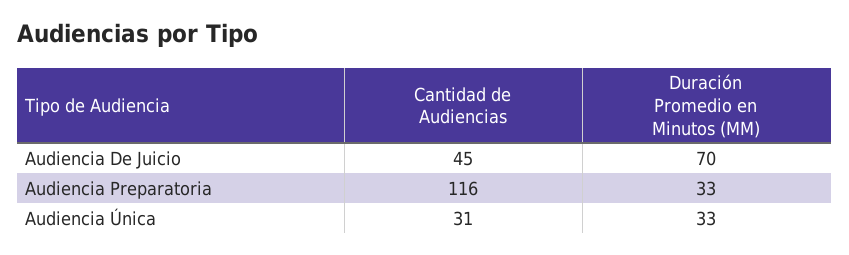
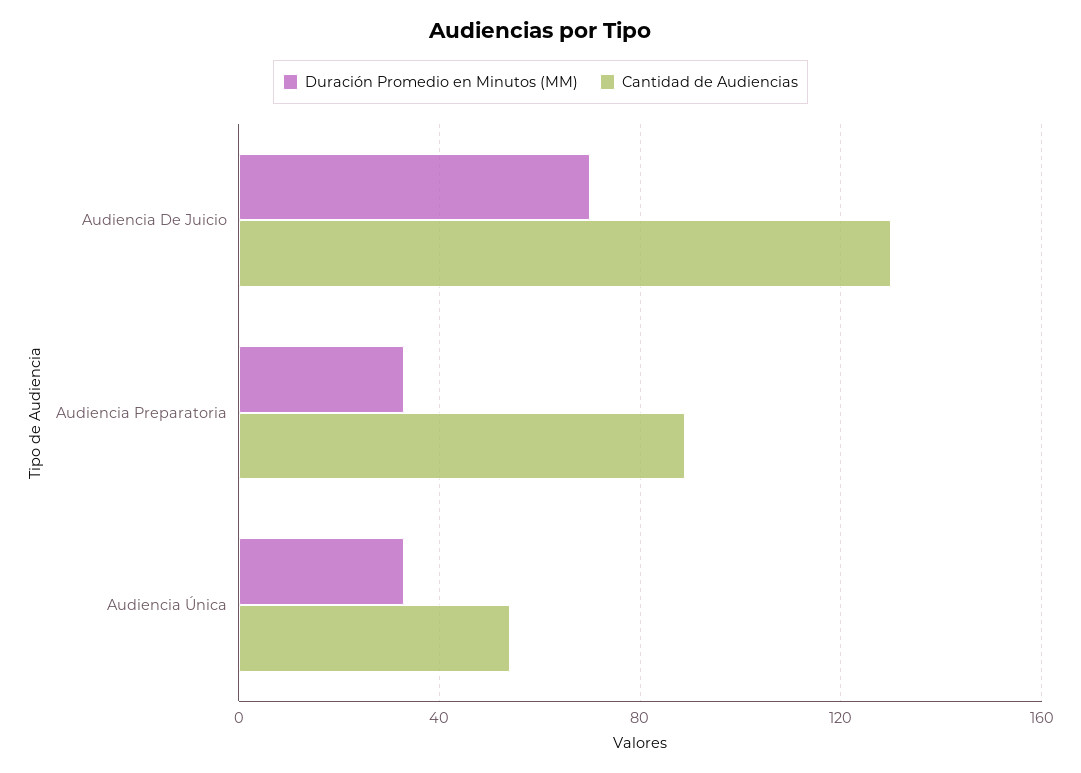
Cantidad de Audiencias, Audiencia De Juicio: 45 -> 130
Cantidad de Audiencias, Audiencia Preparatoria: 116 -> 90
Cantidad de Audiencias, Audiencia Única: 31 -> 55

